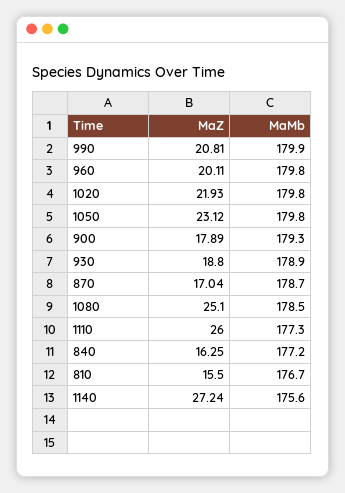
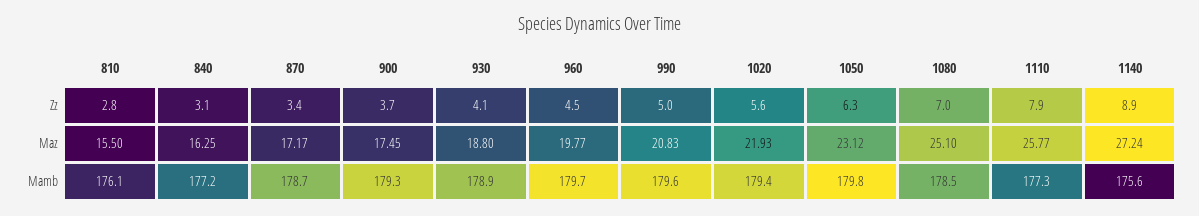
MaZ, 990: 20.81 -> 20.83
MaMb, 990: 179.9 -> 179.6
MaZ, 960: 20.11 -> 19.77
MaMb, 960: 179.8 -> 179.7
MaMb, 1020: 179.8 -> 179.4
MaZ, 900: 17.89 -> 17.45
MaZ, 870: 17.04 -> 17.17
MaZ, 1110: 26 -> 25.77
MaMb, 810: 176.7 -> 176.1
Zz, 810: none -> 2.8
Zz, 840: none -> 3.1
Zz, 870: none -> 3.4
Zz, 900: none -> 3.7
Zz, 930: none -> 4.1
Zz, 960: none -> 4.5
Zz, 990: none -> 5
Zz, 1020: none -> 5.6
Zz, 1050: none -> 6.3
Zz, 1080: none -> 7
Zz, 1110: none -> 7.9
Zz, 1140: none -> 8.9

